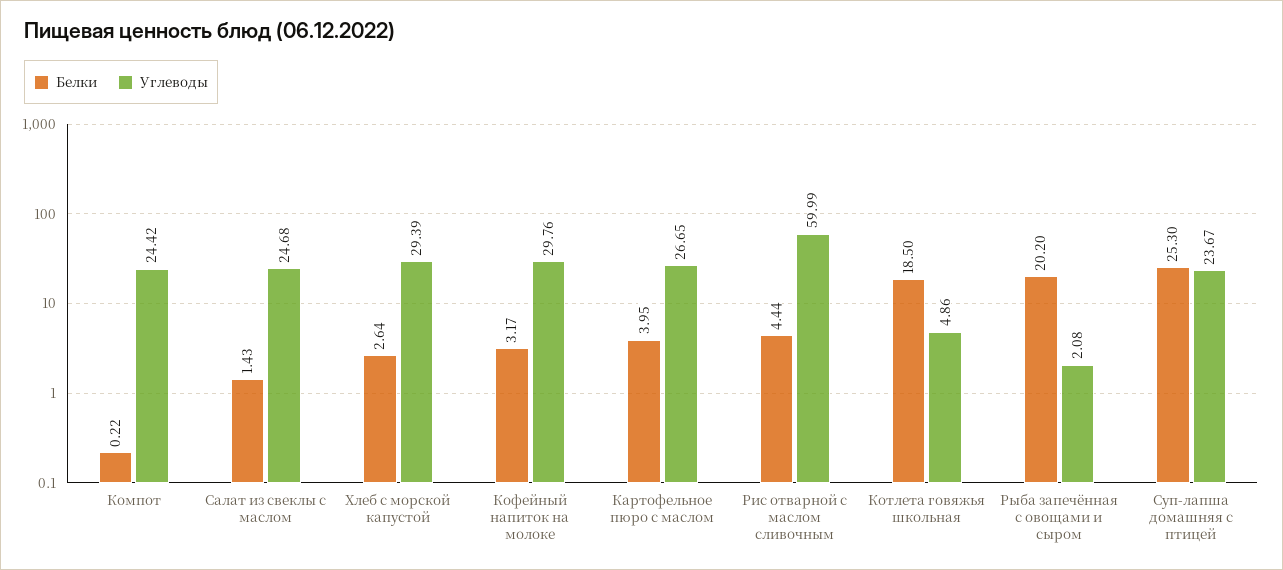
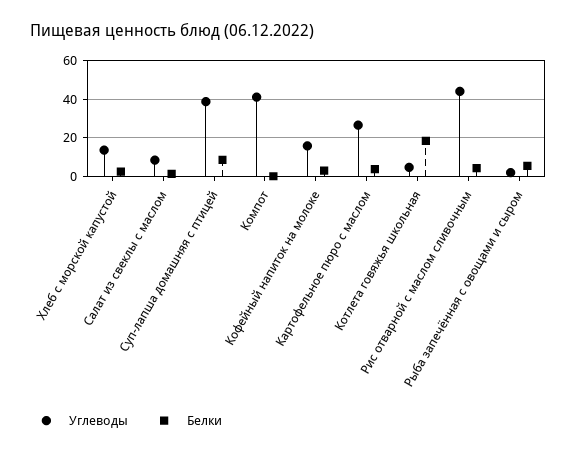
Углеводы, Компот: 24.42 -> 40
Углеводы, Салат из свеклы с маслом: 24.68 -> 10
Углеводы, Хлеб с морской капустой: 29.39 -> 15
Углеводы, Кофейный напиток на молоке: 29.76 -> 15
Углеводы, Рис отварной с маслом сливочным: 59.99 -> 45
Белки, Рыба запечённая с овощами и сыром: 20.2 -> 5
Белки, Суп-лапша домашняя с птицей: 25.3 -> 10
Углеводы, Суп-лапша домашняя с птицей: 23.67 -> 40

